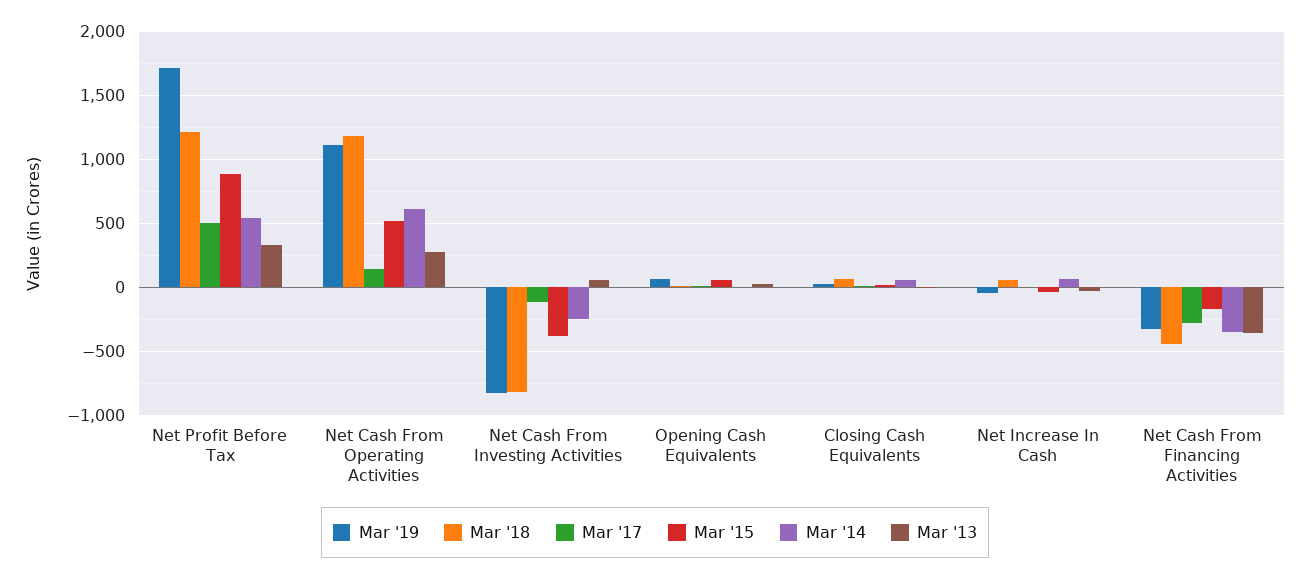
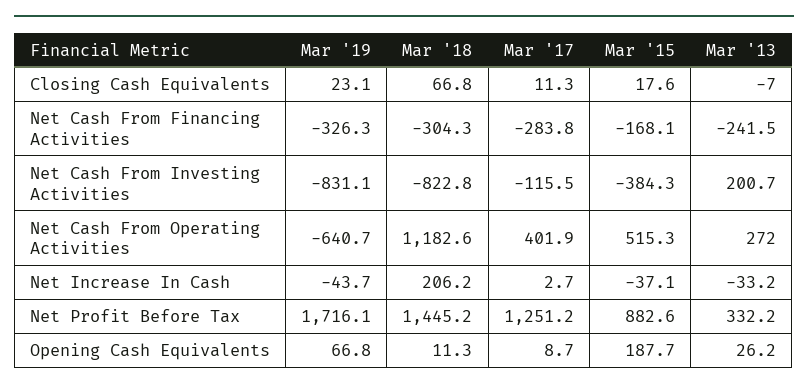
Mar '18, Net Profit Before Tax: 1200 -> 1445.2
Mar '17, Net Profit Before Tax: 500 -> 1251.2
Mar '14, Net Profit Before Tax: 550 -> none
Mar '19, Net Cash From Operating Activities: 1100 -> -640.7
Mar '17, Net Cash From Operating Activities: 150 -> 401.9
Mar '14, Net Cash From Operating Activities: 600 -> none
Mar '14, Net Cash From Investing Activities: -250 -> none
Mar '13, Net Cash From Investing Activities: 50 -> 200.7
Mar '15, Opening Cash Equivalents: 50 -> 187.7
Mar '14, Opening Cash Equivalents: 0 -> none
Mar '14, Closing Cash Equivalents: 50 -> none
Mar '18, Net Increase In Cash: 50 -> 206.2
Mar '14, Net Increase In Cash: 50 -> none
Mar '18, Net Cash From Financing Activities: -450 -> -304.3
Mar '14, Net Cash From Financing Activities: -350 -> none
Mar '13, Net Cash From Financing Activities: -350 -> -241.5

